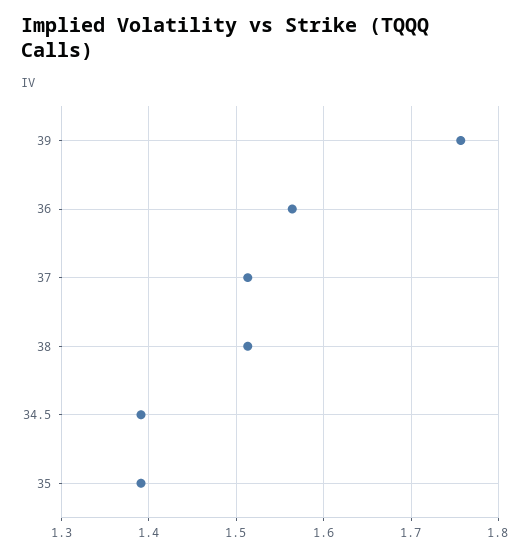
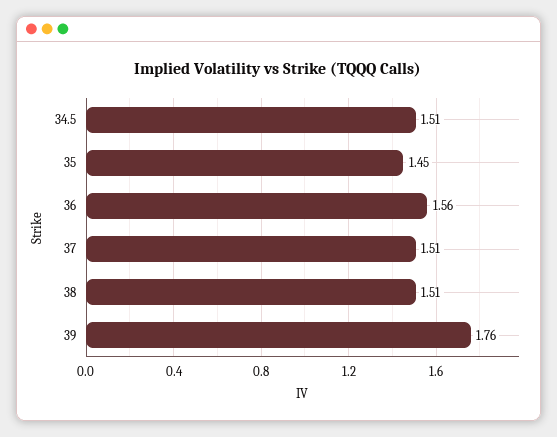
34.5: 1.39 -> 1.51
35: 1.39 -> 1.45

